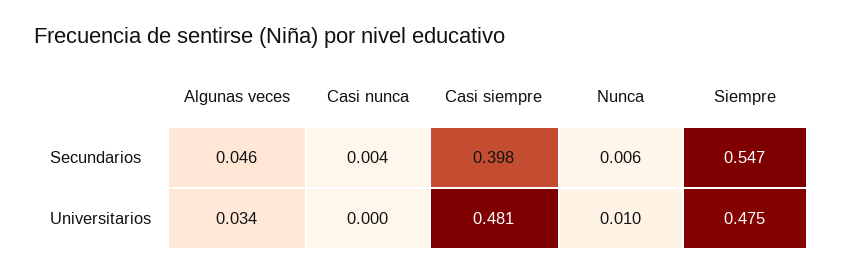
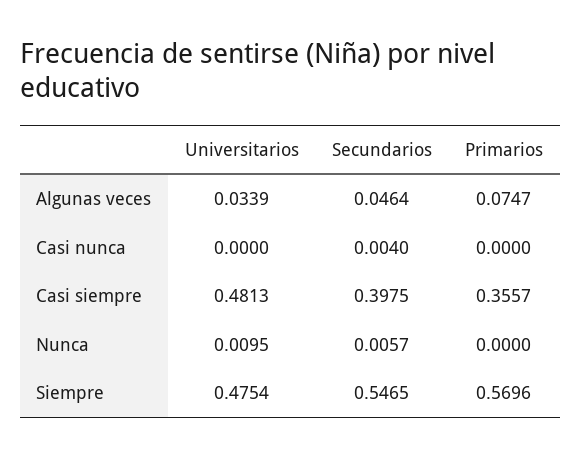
Algunas veces, Primarios: none -> 0.0747
Casi nunca, Primarios: none -> 0
Casi siempre, Primarios: none -> 0.3557
Nunca, Primarios: none -> 0
Siempre, Primarios: none -> 0.5696

